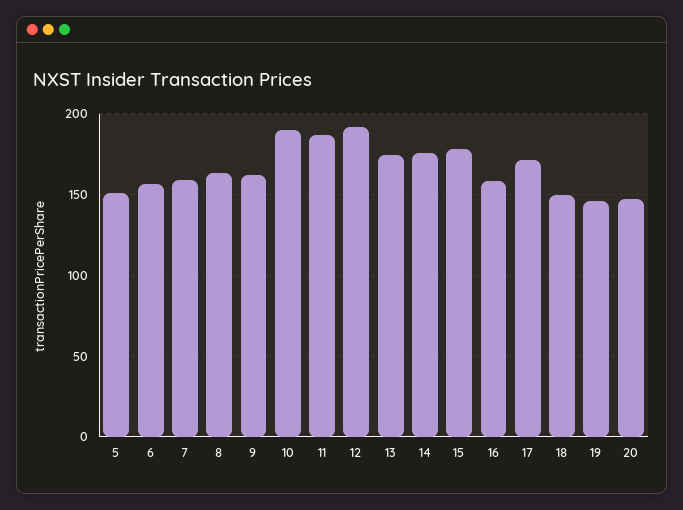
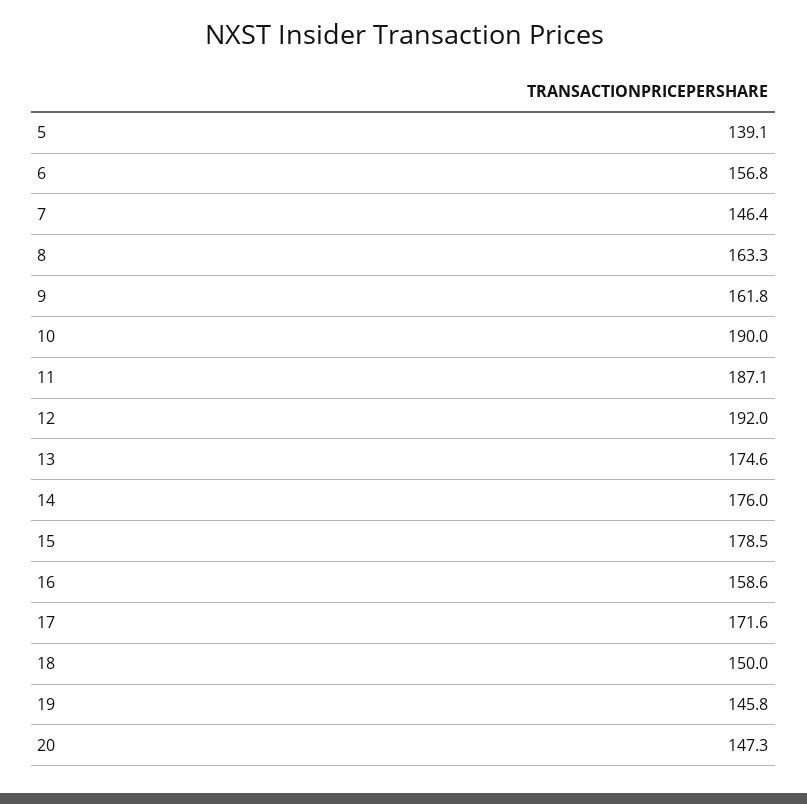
5: 150 -> 139.1
7: 160 -> 146.4

